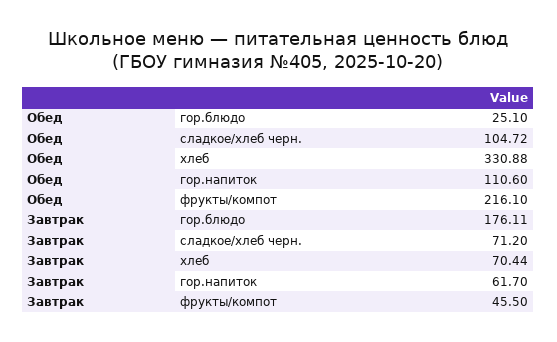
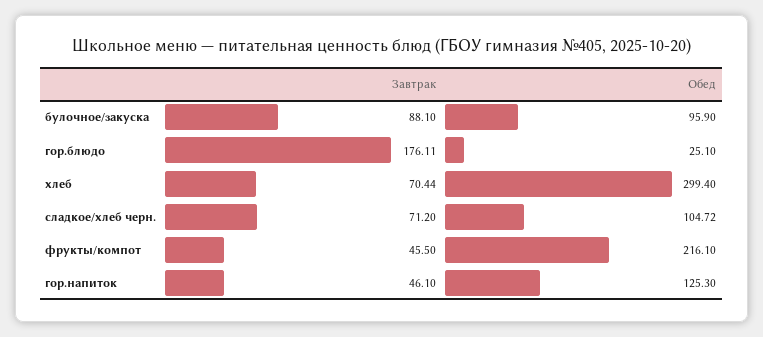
Обед, хлеб: 330.88 -> 299.4
Обед, гор.напиток: 110.6 -> 125.3
Завтрак, гор.напиток: 61.7 -> 46.1
Завтрак, булочное/закуска: none -> 88.1
Обед, булочное/закуска: none -> 95.9

